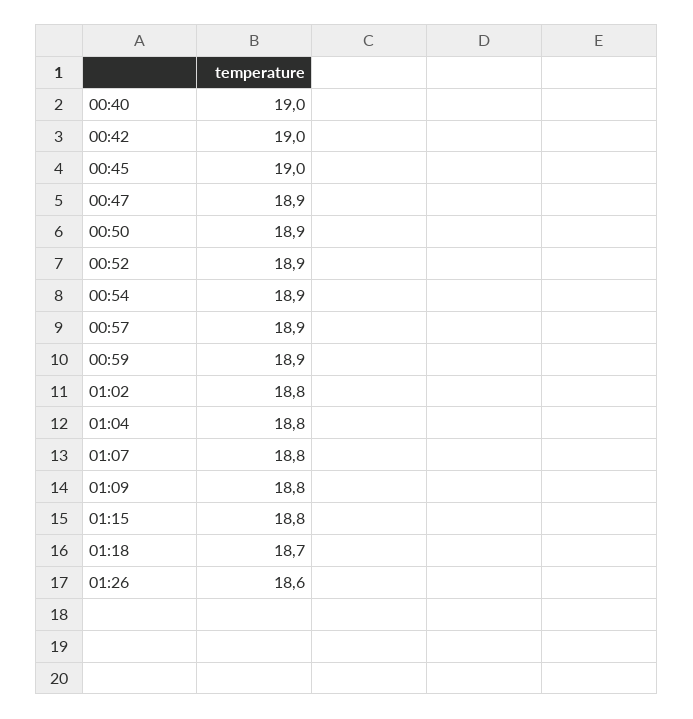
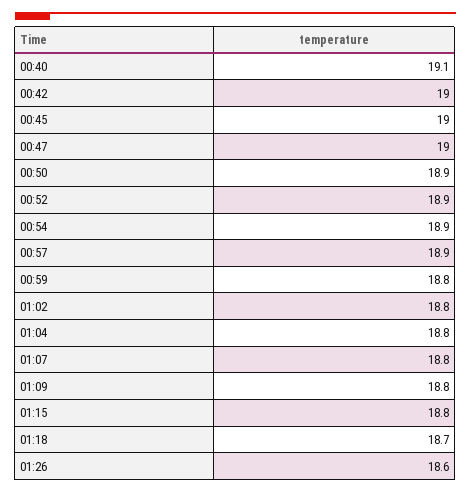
00:40: 19 -> 19.1
00:47: 18.9 -> 19
00:59: 18.9 -> 18.8

